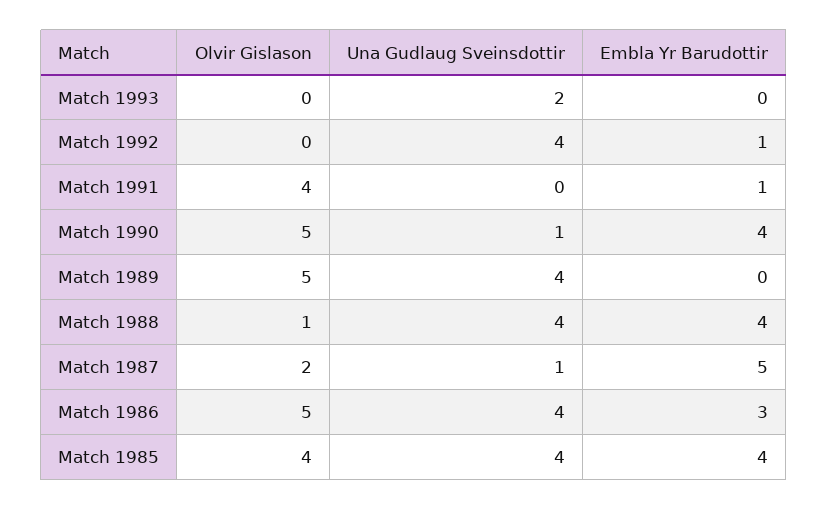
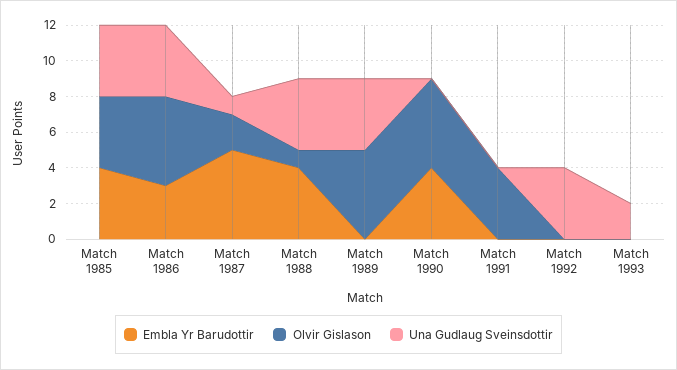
Embla Yr Barudottir, Match 1992: 1 -> 0
Embla Yr Barudottir, Match 1991: 1 -> 0
Una Gudlaug Sveinsdottir, Match 1990: 1 -> 0

